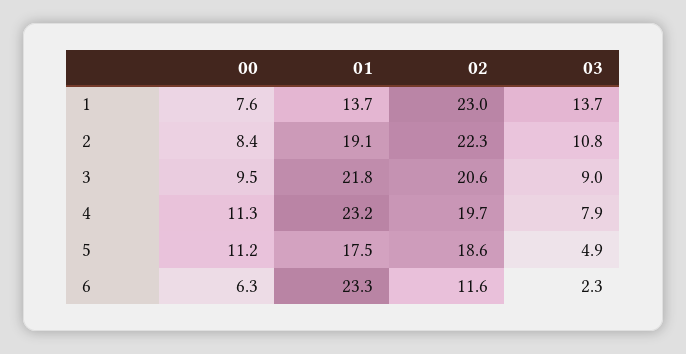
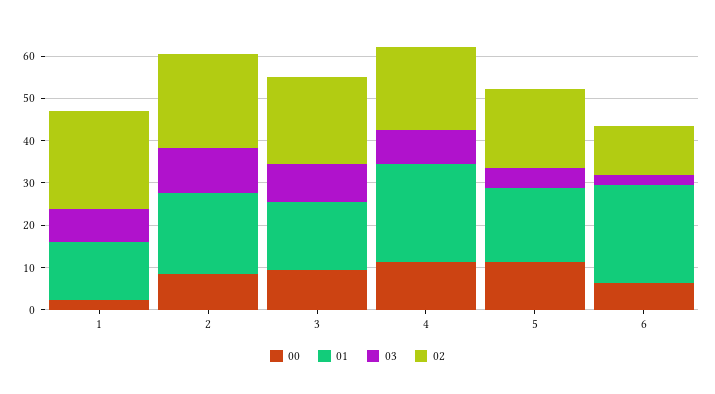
00, 1: 7.6 -> 2
03, 1: 13.7 -> 8
01, 3: 21.8 -> 16

